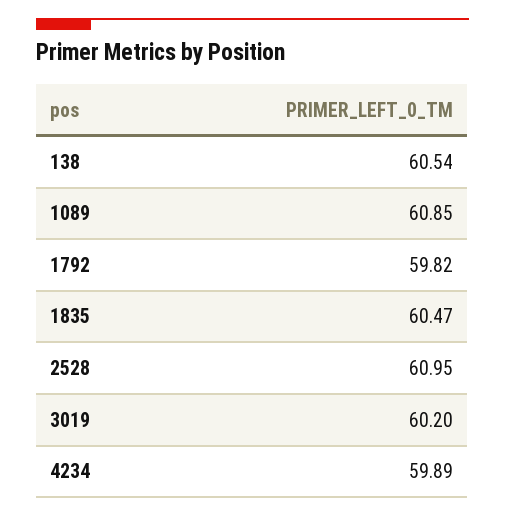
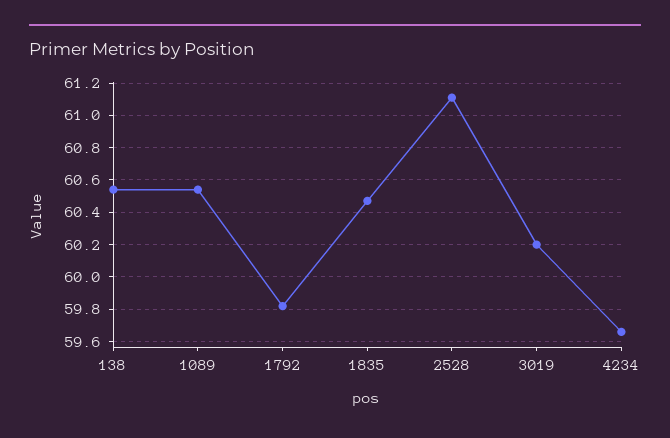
1089: 60.85 -> 60.55
2528: 60.95 -> 61.1
4234: 59.89 -> 59.65

